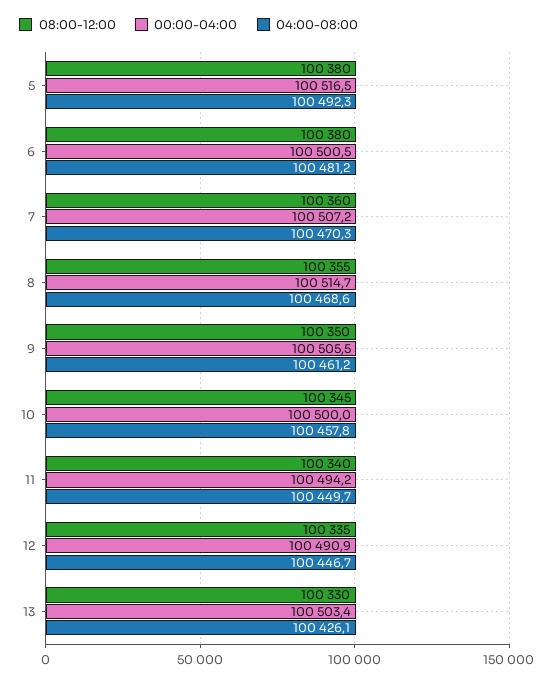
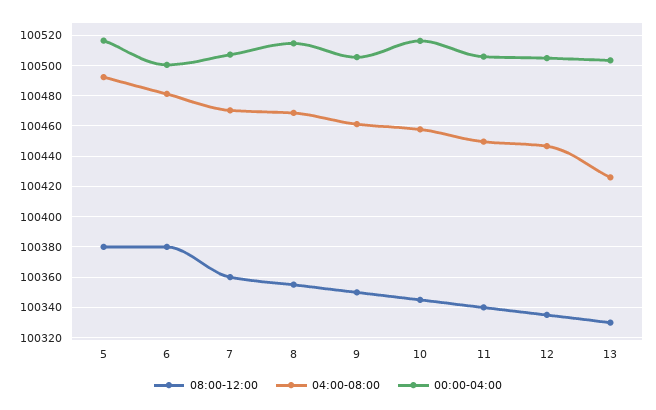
00:00-04:00, 10: 100500 -> 100515
00:00-04:00, 11: 100494.2 -> 100505
00:00-04:00, 12: 100490.9 -> 100505

